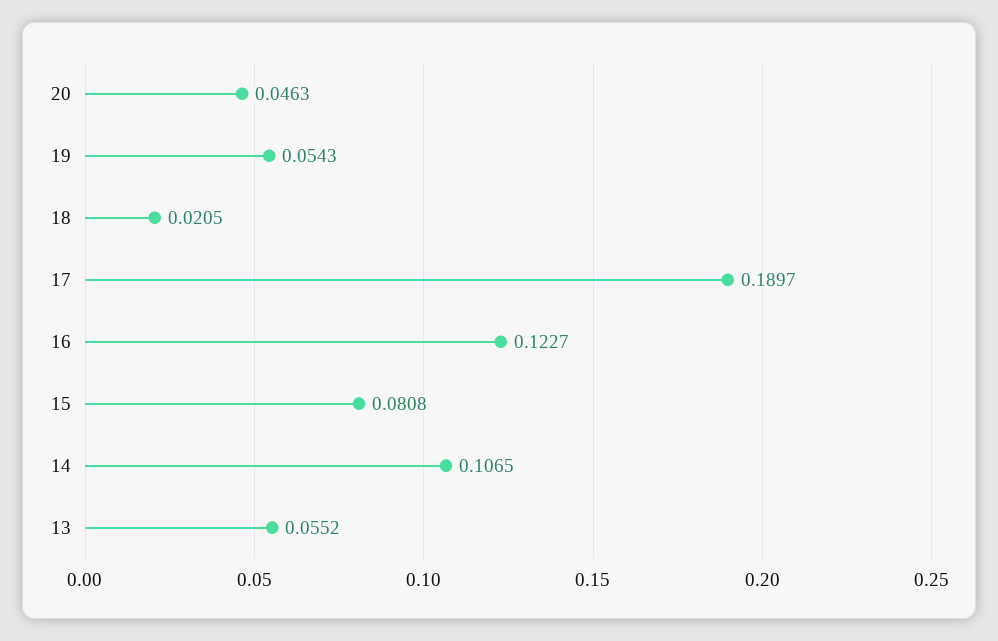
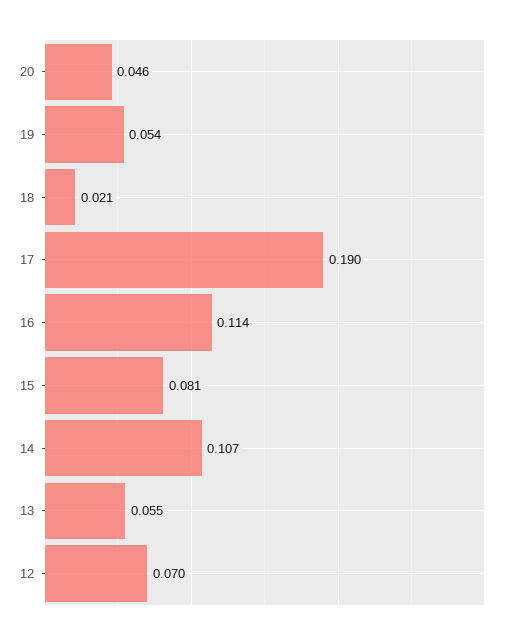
16: 0.1227 -> 0.114
12: none -> 0.07

